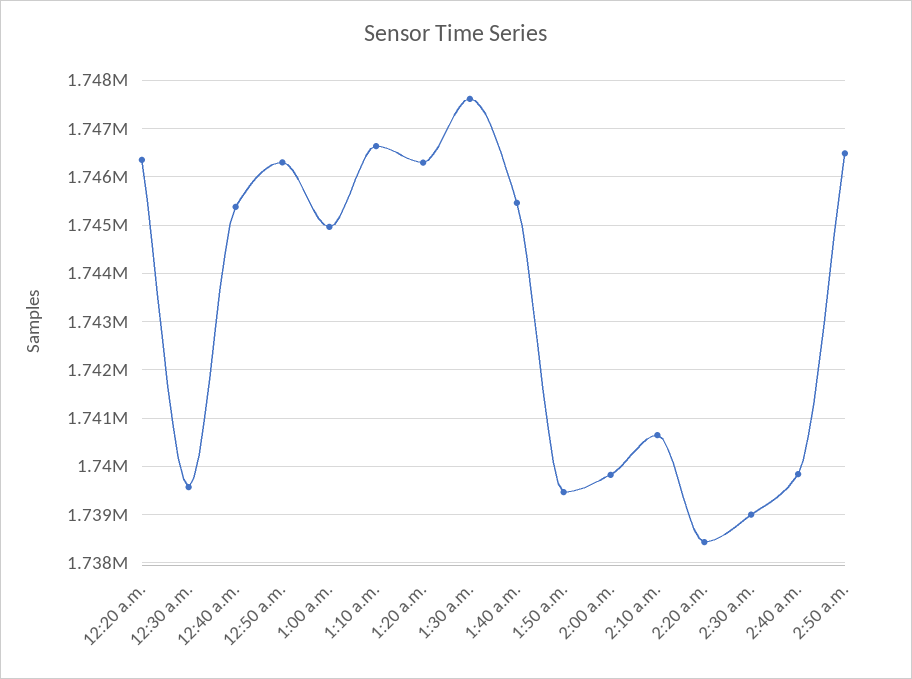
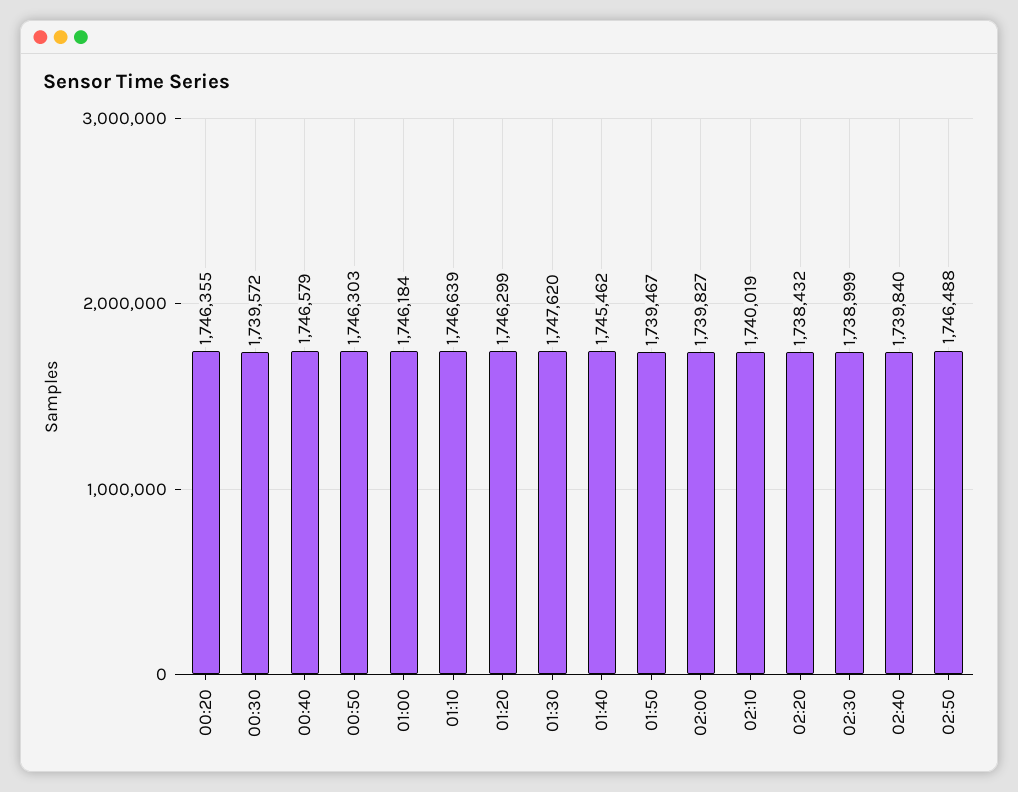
12:40 a.m.: 1745400 -> 1746579
1:00 a.m.: 1745000 -> 1746184
2:10 a.m.: 1740600 -> 1740019

